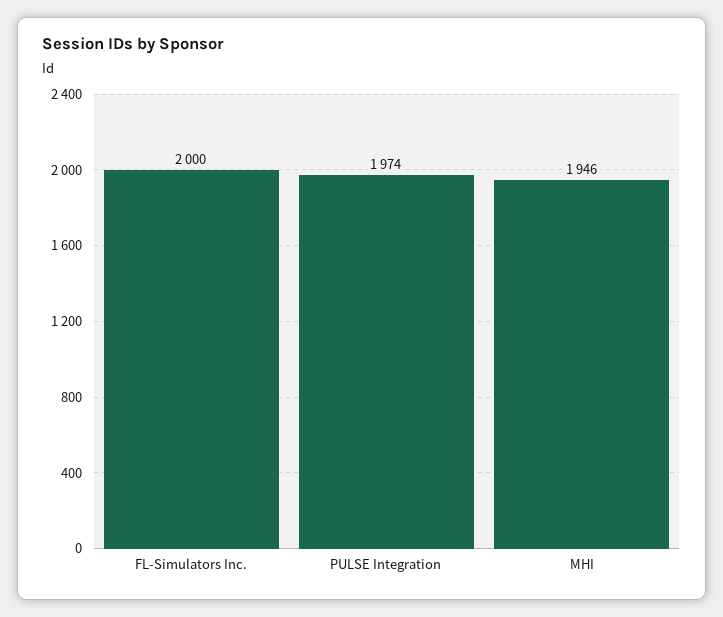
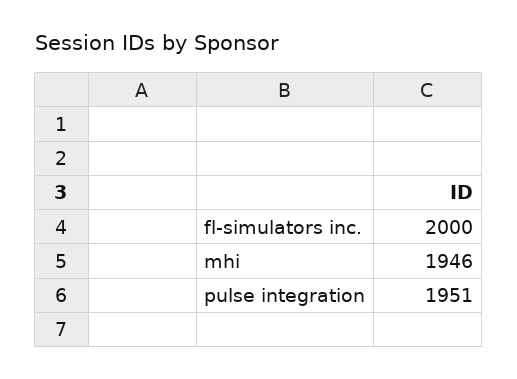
PULSE Integration: 1974 -> 1951

